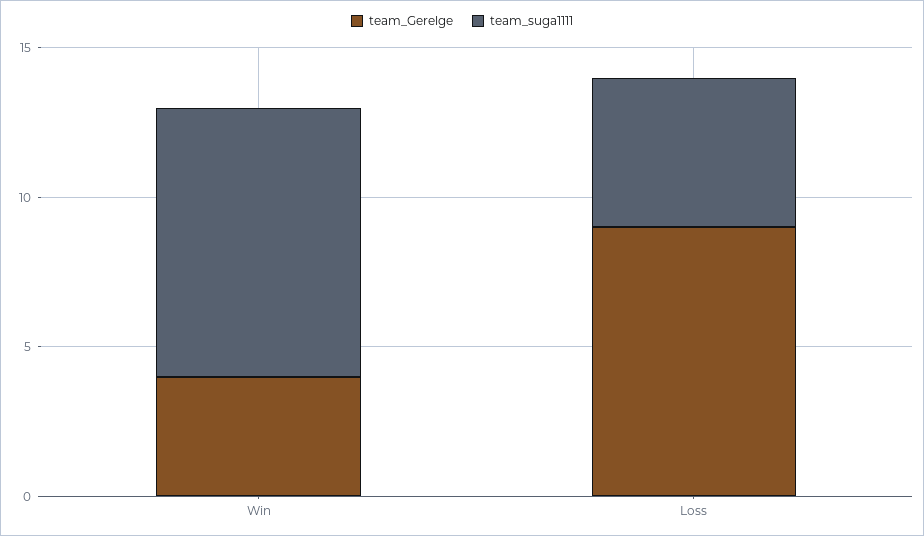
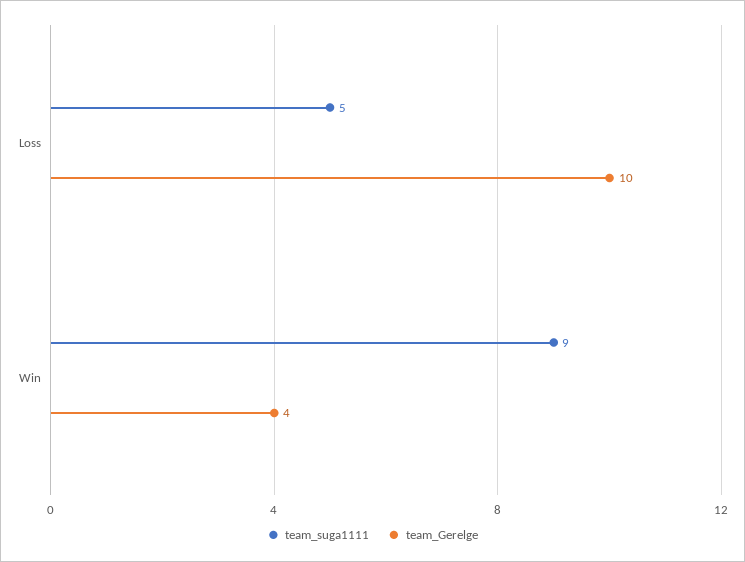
team_Gerelge, Loss: 9 -> 10

